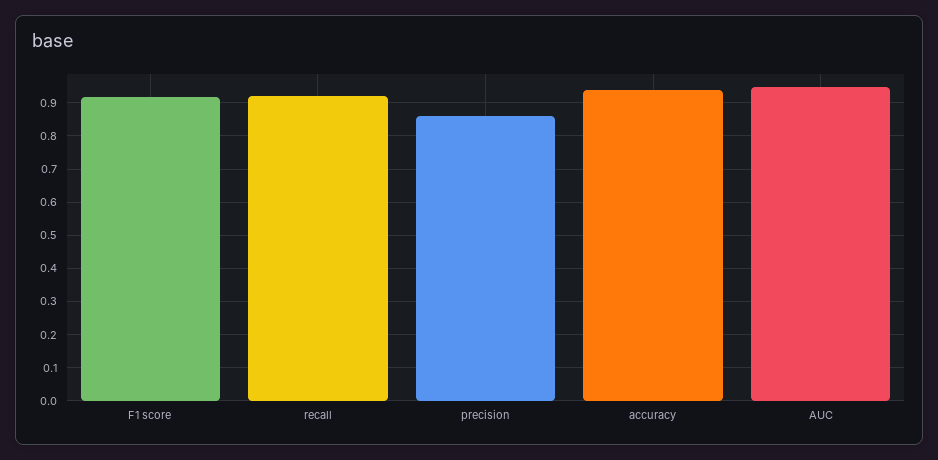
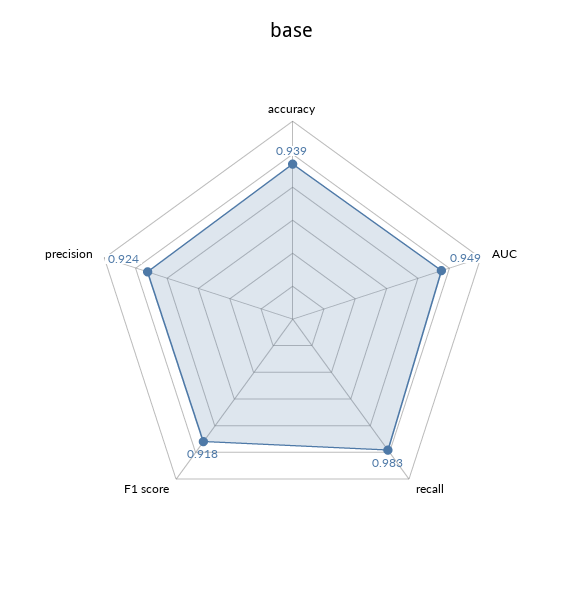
recall: 0.92 -> 0.983
precision: 0.86 -> 0.924

